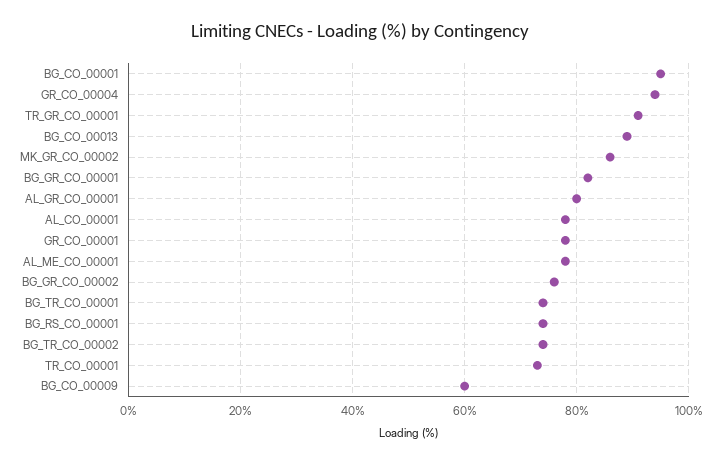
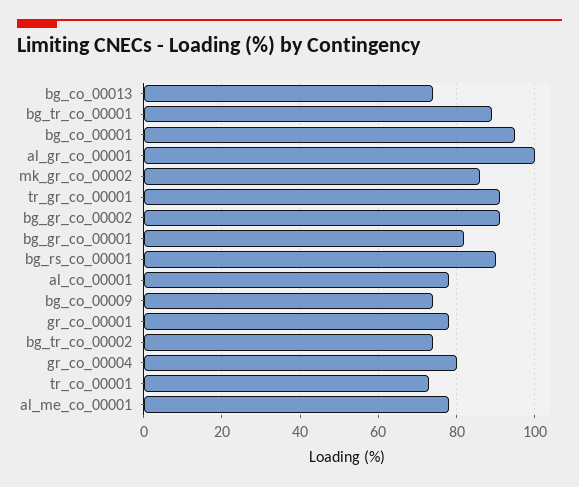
GR_CO_00004: 95 -> 80
BG_CO_00013: 90 -> 75
AL_GR_CO_00001: 80 -> 100
BG_GR_CO_00002: 75 -> 90
BG_TR_CO_00001: 75 -> 90
BG_RS_CO_00001: 75 -> 90
BG_CO_00009: 60 -> 75

